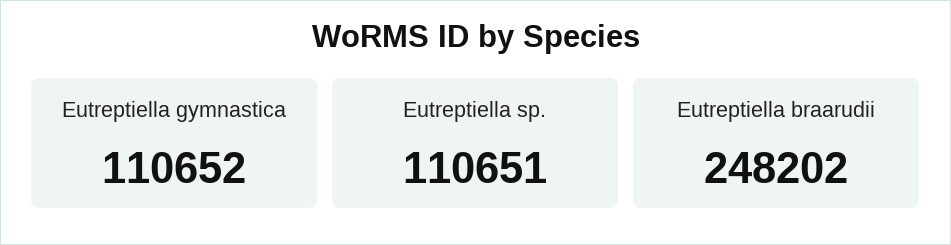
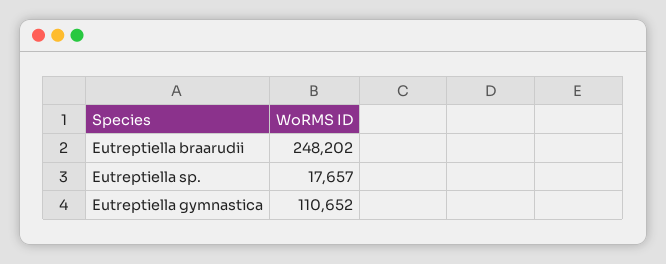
Eutreptiella sp.: 110651 -> 17657

